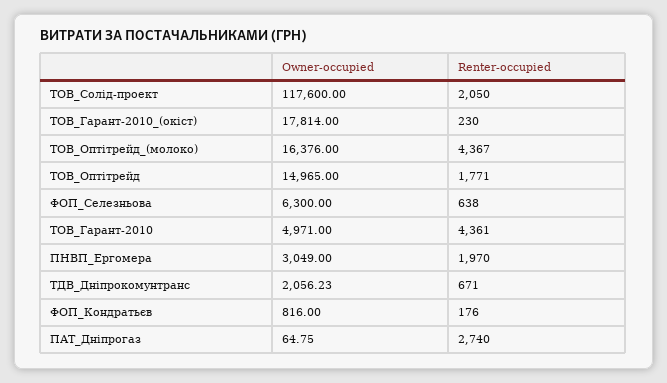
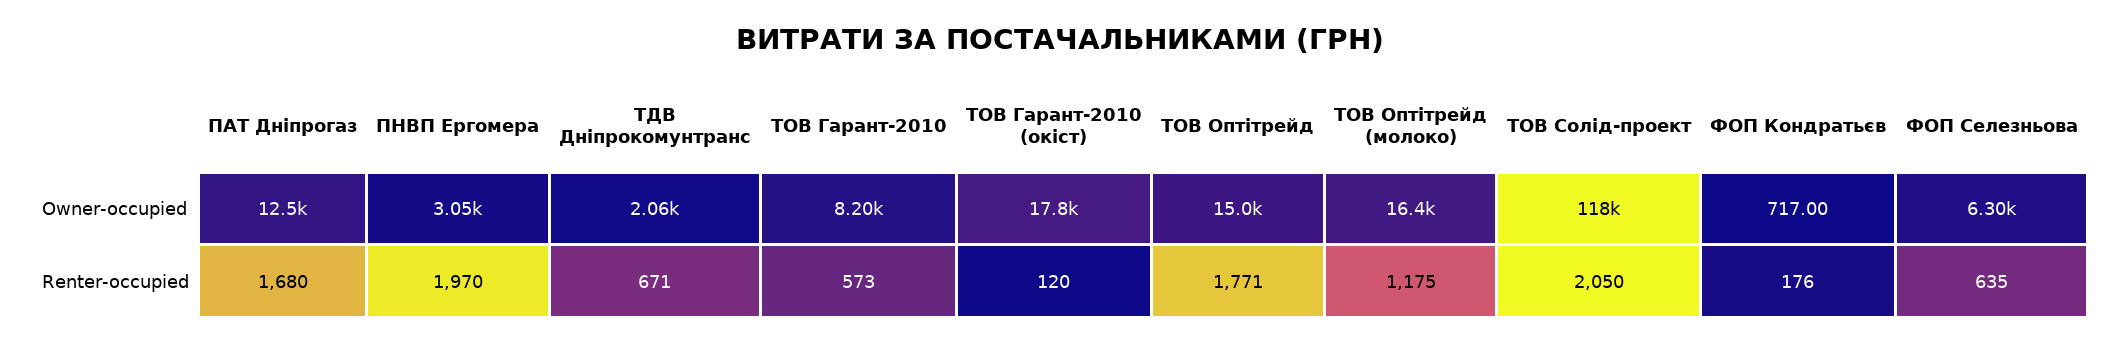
Renter-occupied, ТОВ_Гарант-2010_(окіст): 230 -> 120
Renter-occupied, ТОВ_Оптітрейд_(молоко): 4367 -> 1175
Renter-occupied, ФОП_Селезньова: 638 -> 635
Owner-occupied, ТОВ_Гарант-2010: 4971 -> 8200
Renter-occupied, ТОВ_Гарант-2010: 4361 -> 573
Owner-occupied, ФОП_Кондратьєв: 816 -> 717
Owner-occupied, ПАТ_Дніпрогаз: 64.75 -> 12500
Renter-occupied, ПАТ_Дніпрогаз: 2740 -> 1680

